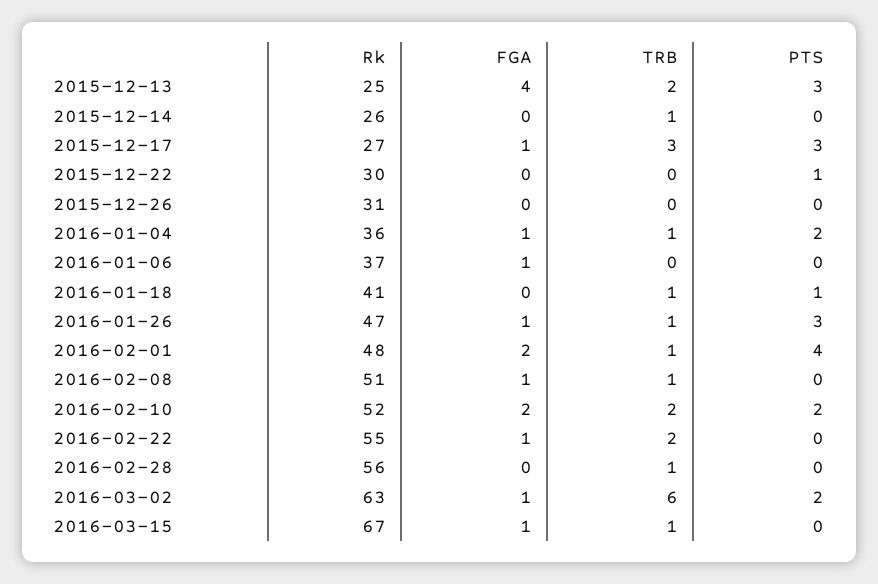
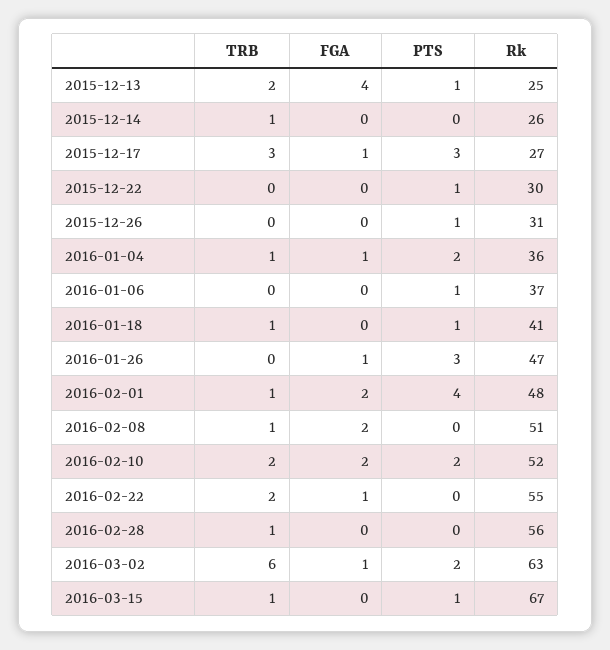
PTS, 2015-12-13: 3 -> 1
PTS, 2015-12-26: 0 -> 1
FGA, 2016-01-06: 1 -> 0
PTS, 2016-01-06: 0 -> 1
TRB, 2016-01-26: 1 -> 0
FGA, 2016-02-08: 1 -> 2
FGA, 2016-03-15: 1 -> 0
PTS, 2016-03-15: 0 -> 1

